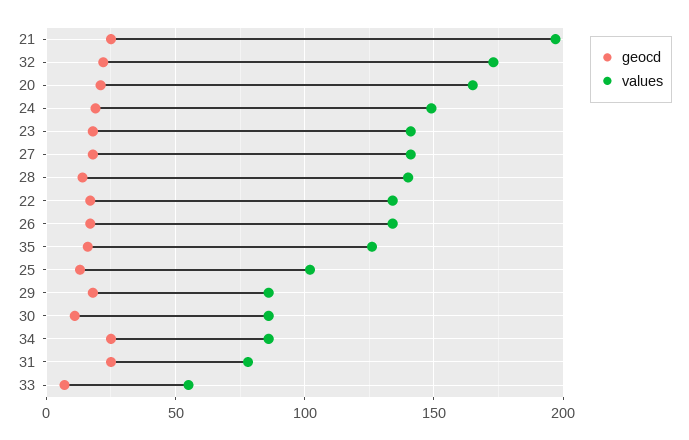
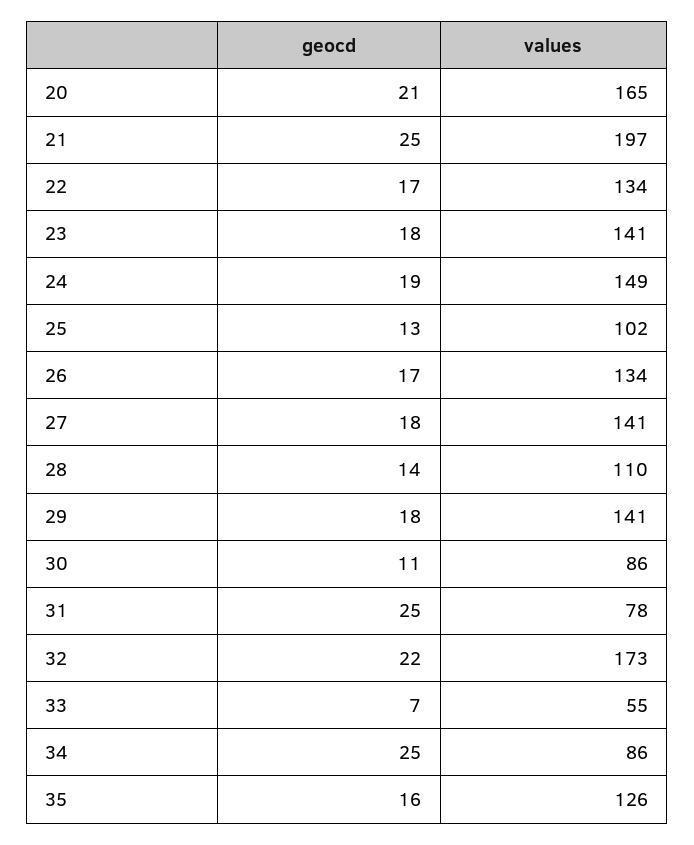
values, 28: 140 -> 110
values, 29: 85 -> 141

